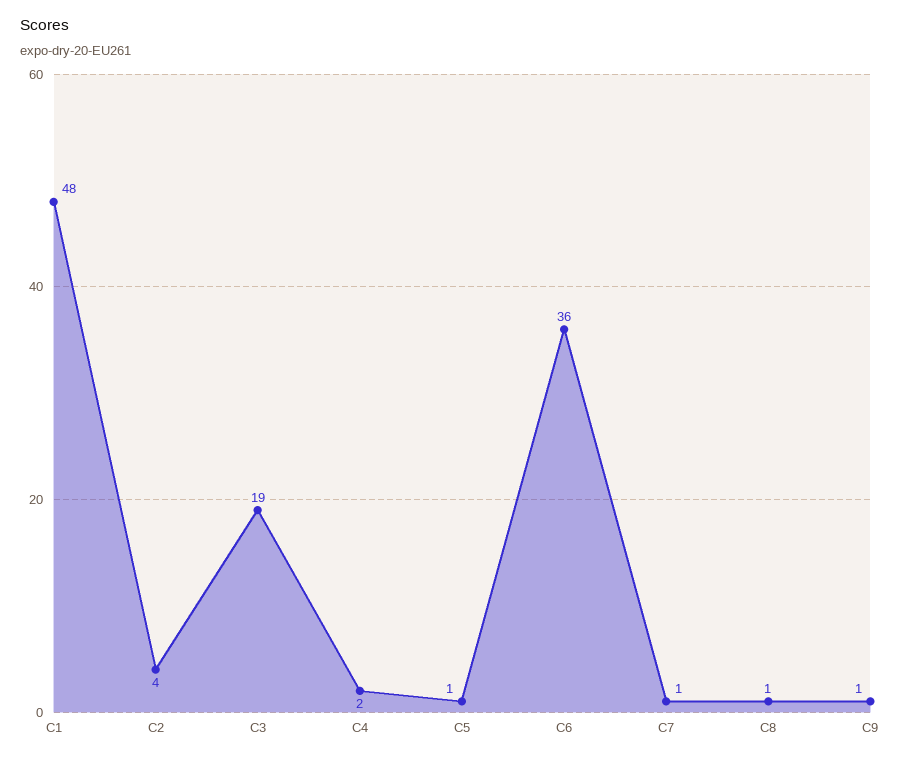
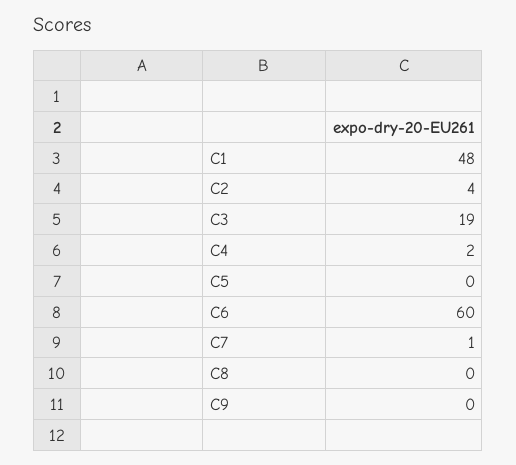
C5: 1 -> 0
C6: 36 -> 60
C8: 1 -> 0
C9: 1 -> 0

